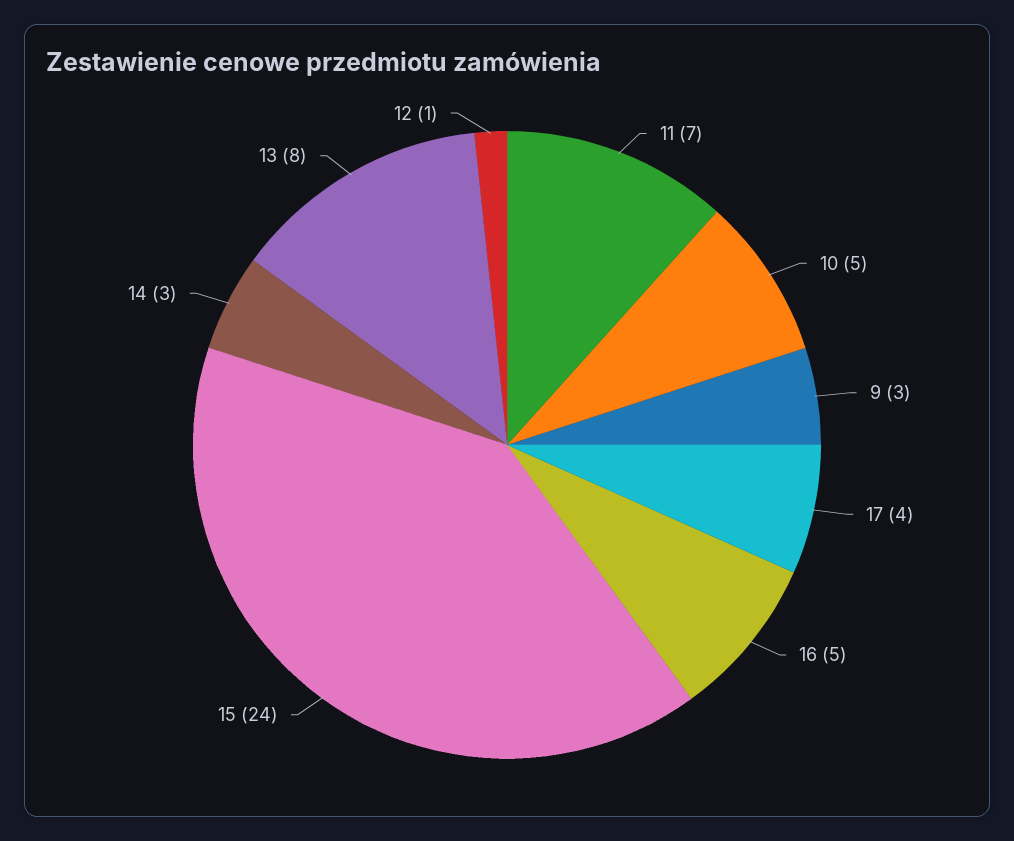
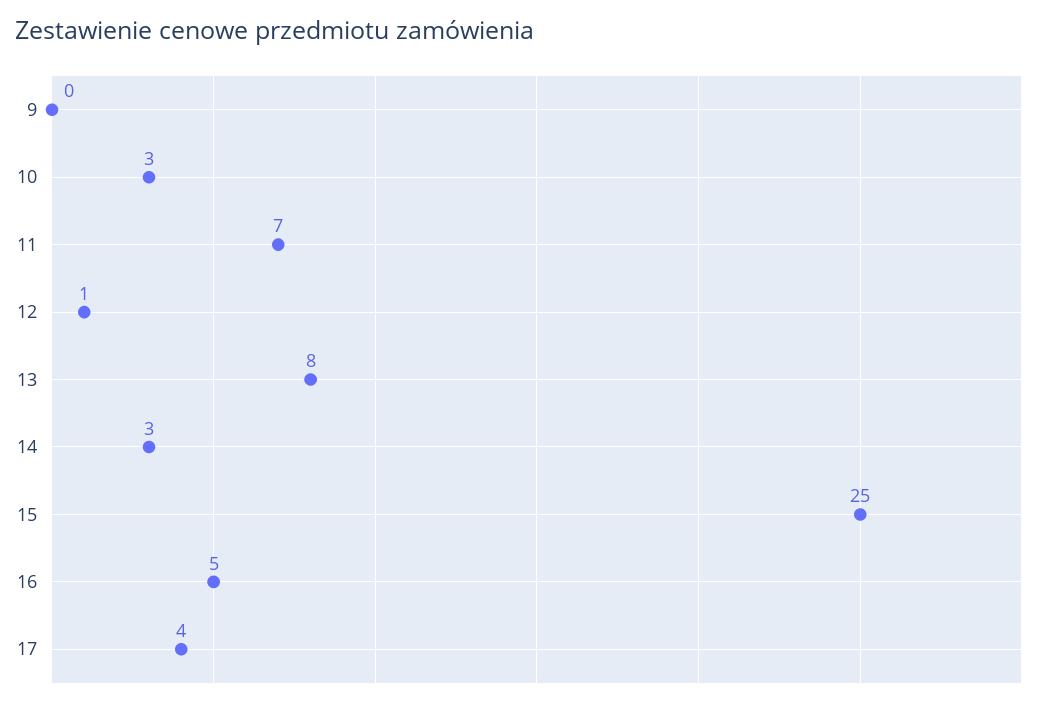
10: 5 -> 3
9: 3 -> 0
15: 24 -> 25

